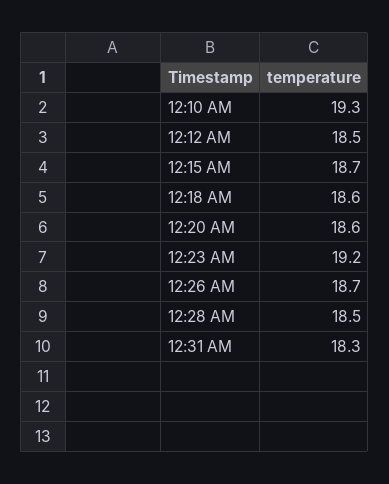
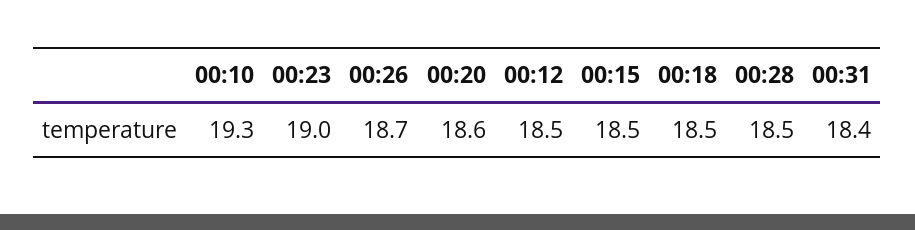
12:15 AM: 18.7 -> 18.5
12:18 AM: 18.6 -> 18.5
12:23 AM: 19.2 -> 19
12:31 AM: 18.3 -> 18.4

